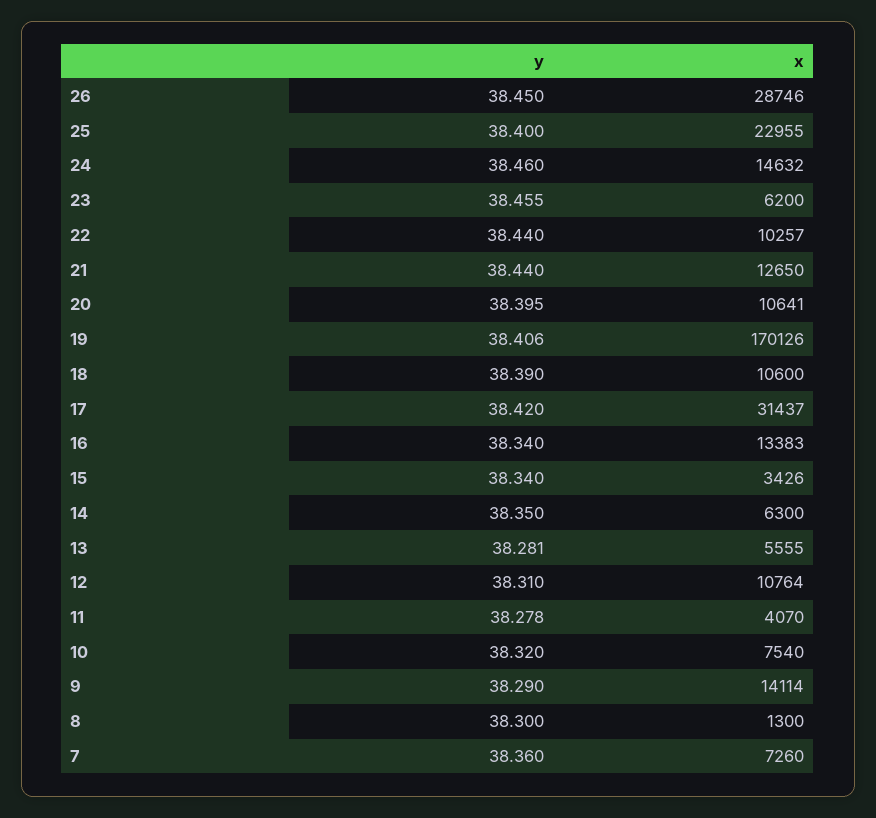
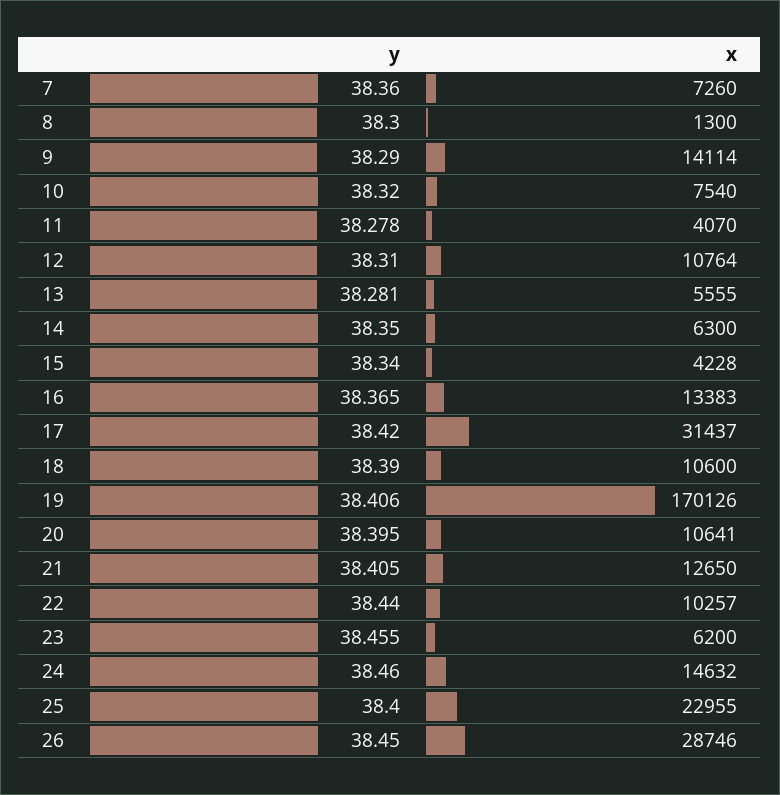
y, 21: 38.44 -> 38.405
y, 16: 38.34 -> 38.365
x, 15: 3426 -> 4228

